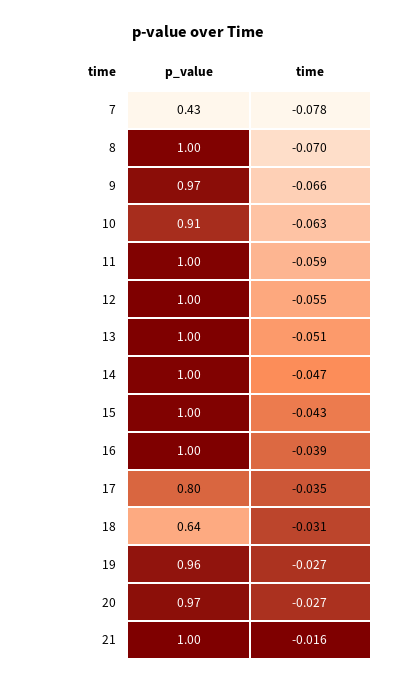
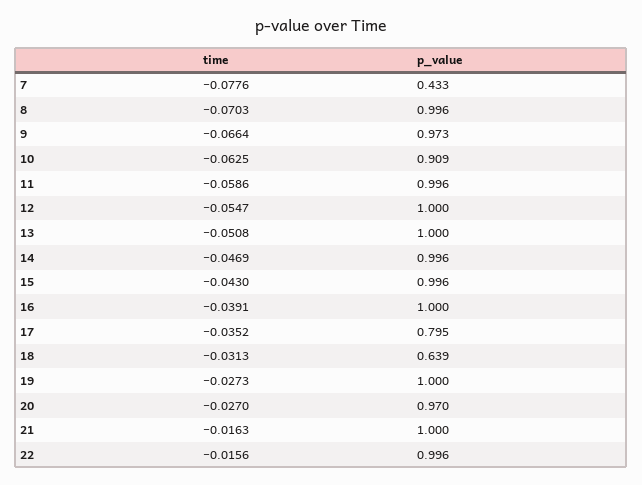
p_value, 19: 0.96 -> 1
time, 22: none -> -0.0156
p_value, 22: none -> 0.996

